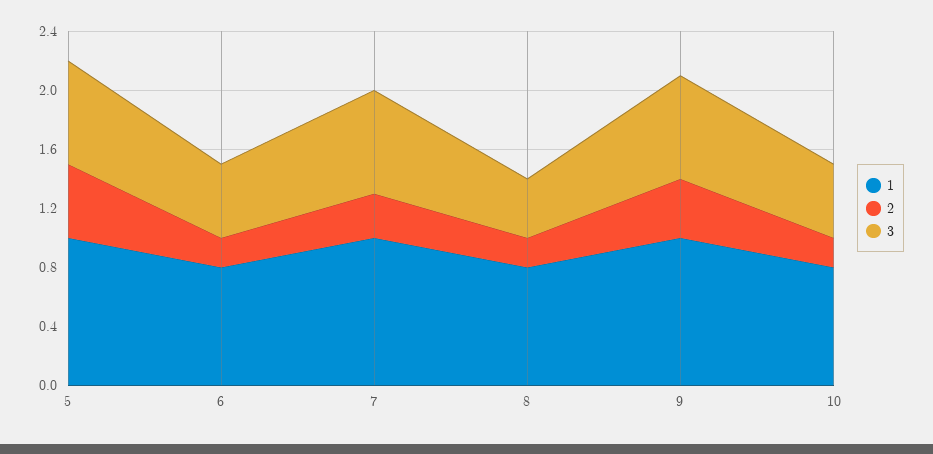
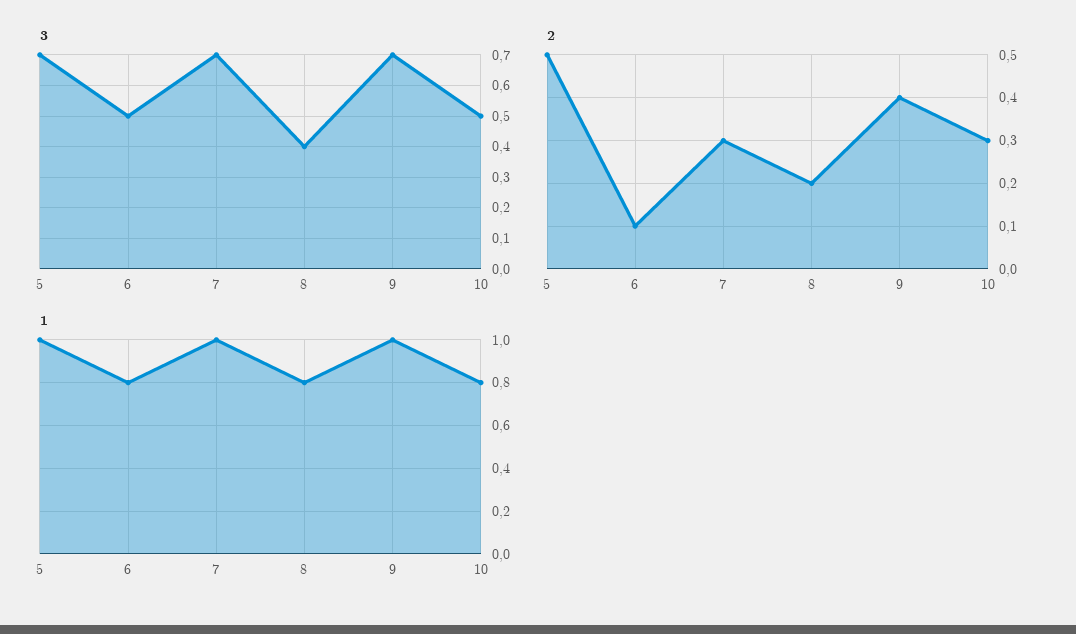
2, 6: 0.2 -> 0.1
2, 10: 0.2 -> 0.3

